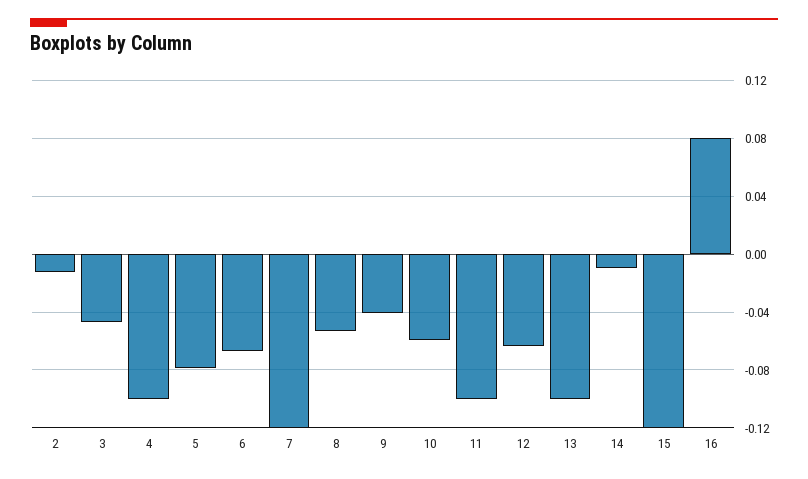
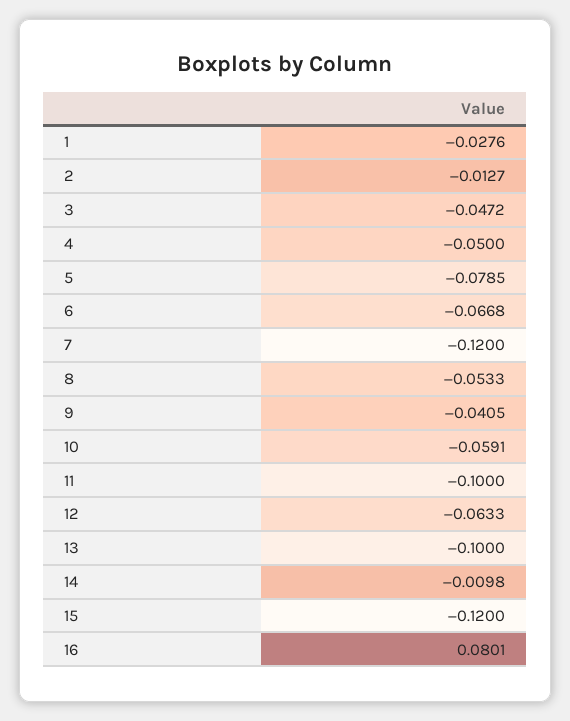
4: -0.1 -> -0.05
1: none -> -0.0276

